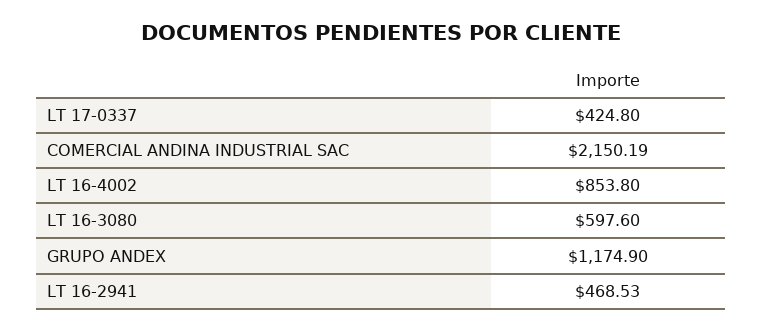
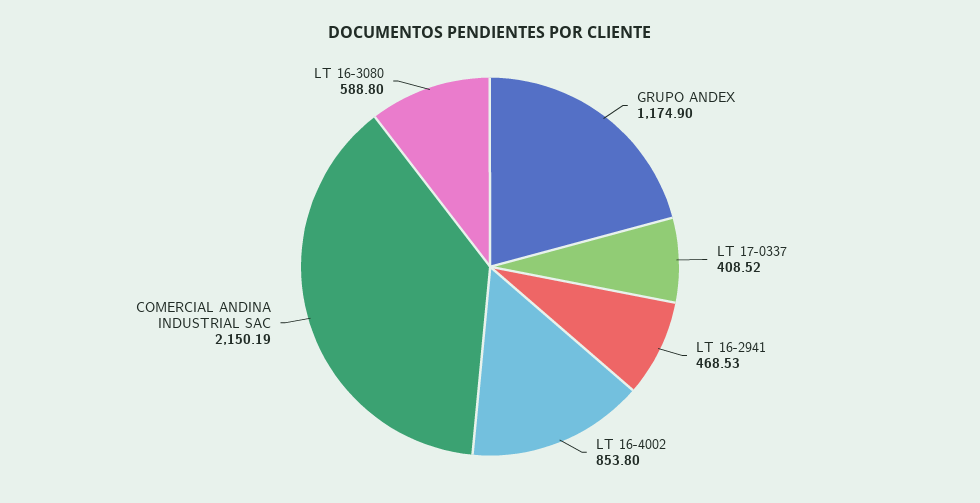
LT 17-0337: 424.8 -> 408.52
LT 16-3080: 597.6 -> 588.8

